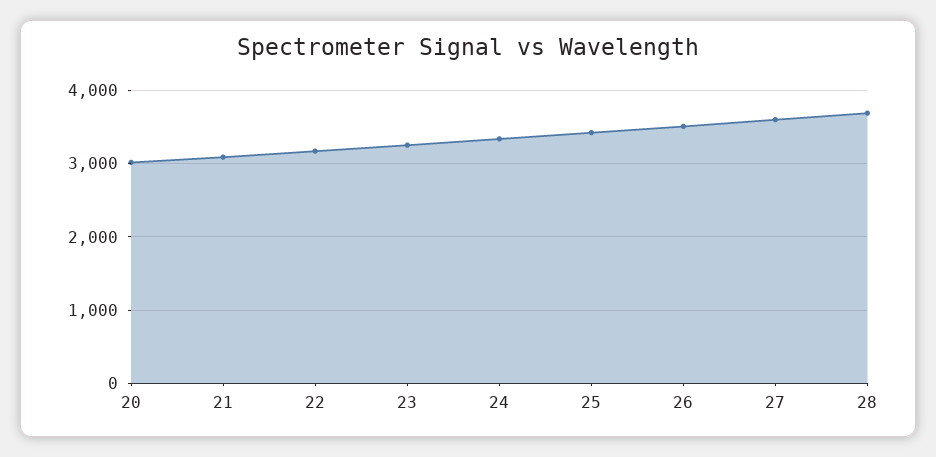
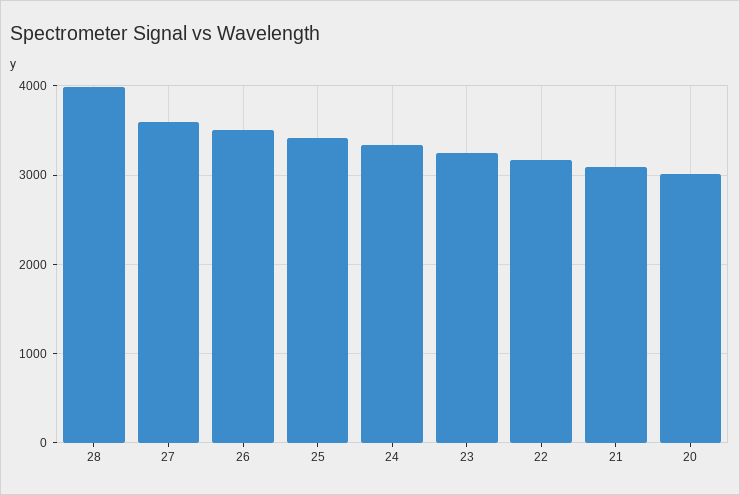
28: 3700 -> 4000

